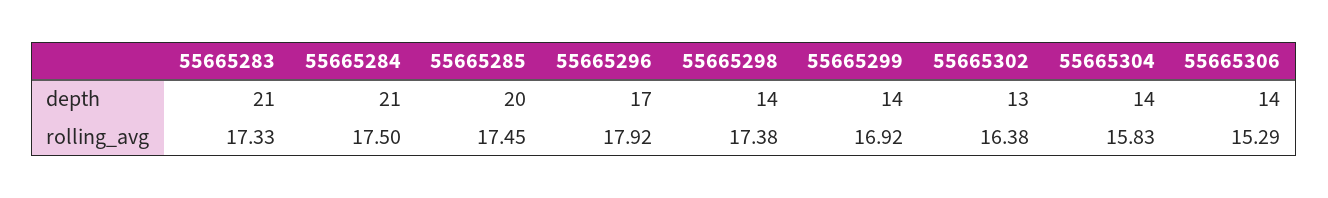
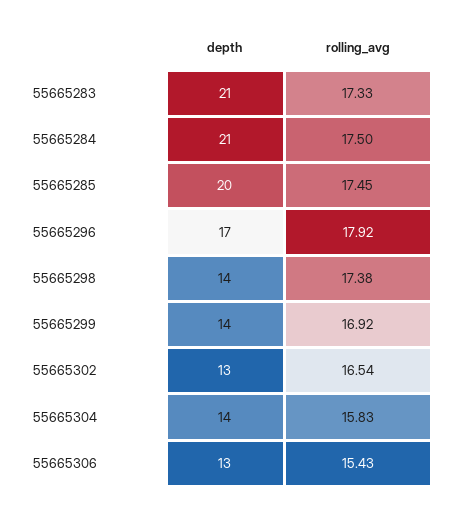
55665306, depth: 14 -> 13
55665302, rolling_avg: 16.38 -> 16.54
55665306, rolling_avg: 15.29 -> 15.43

